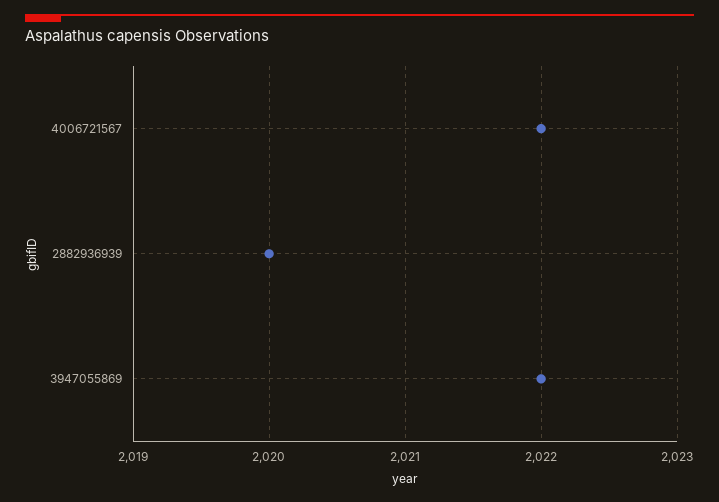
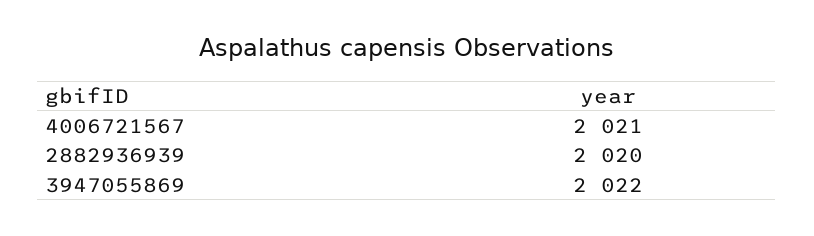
4006721567: 2022 -> 2021

